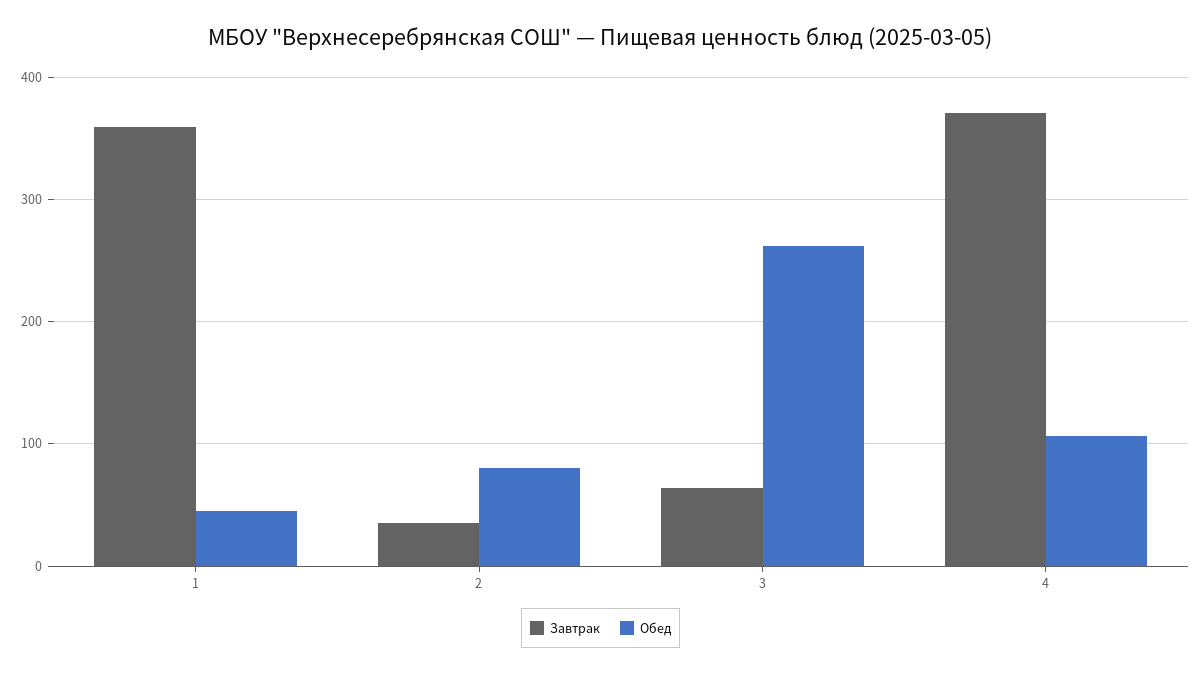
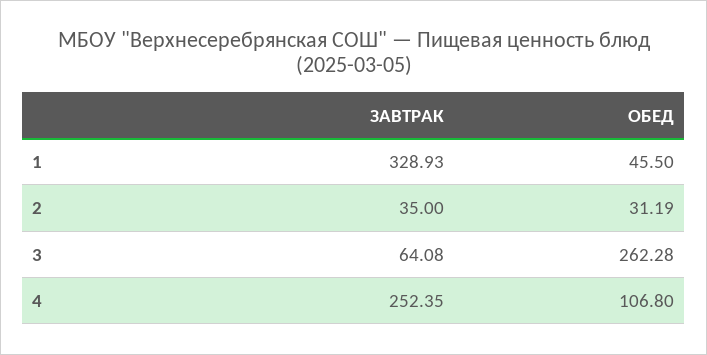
Завтрак, 1: 360 -> 328.93
Обед, 2: 80 -> 31.19
Завтрак, 4: 370 -> 252.35

